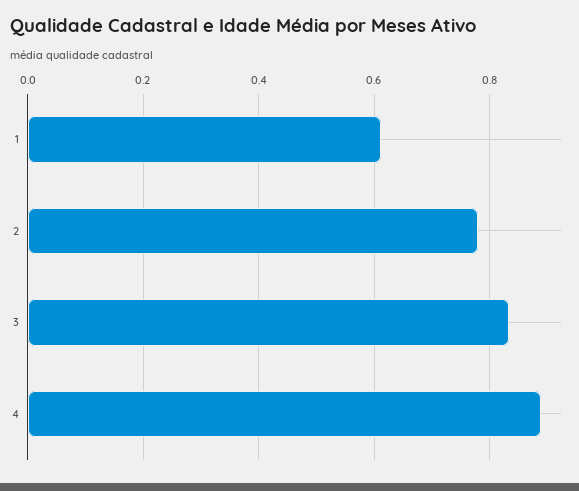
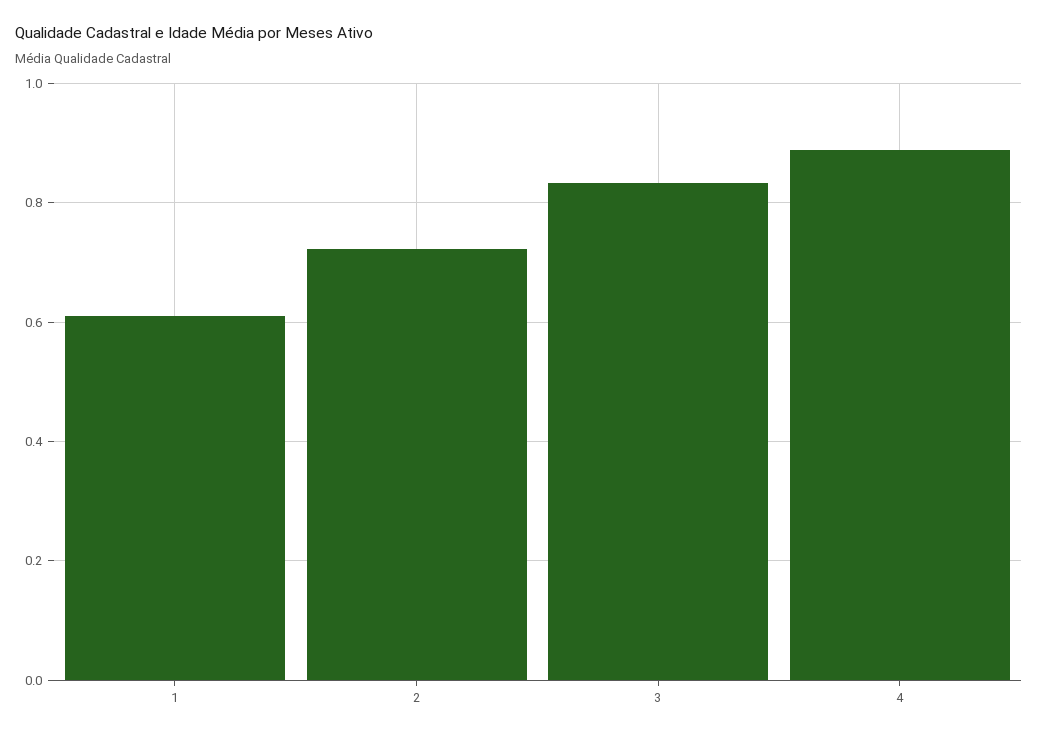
2: 0.78 -> 0.72

